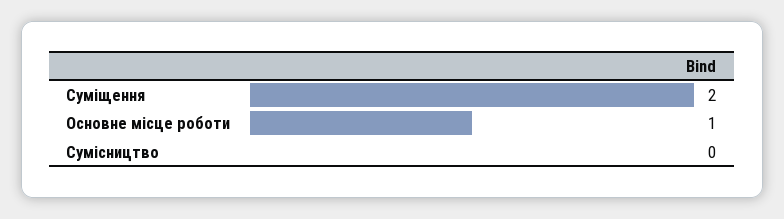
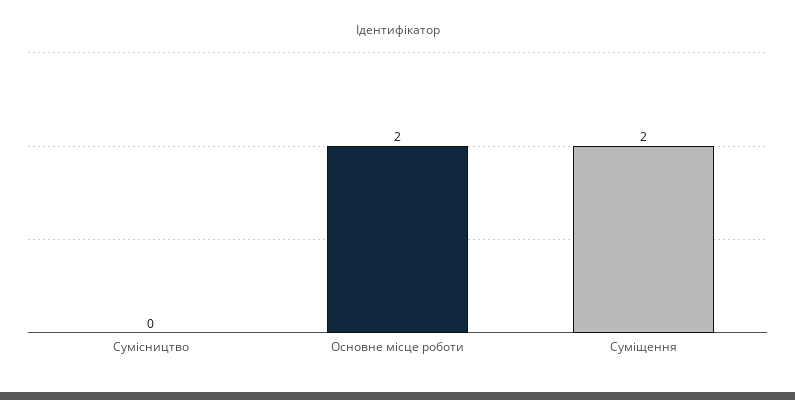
Основне місце роботи: 1 -> 2

